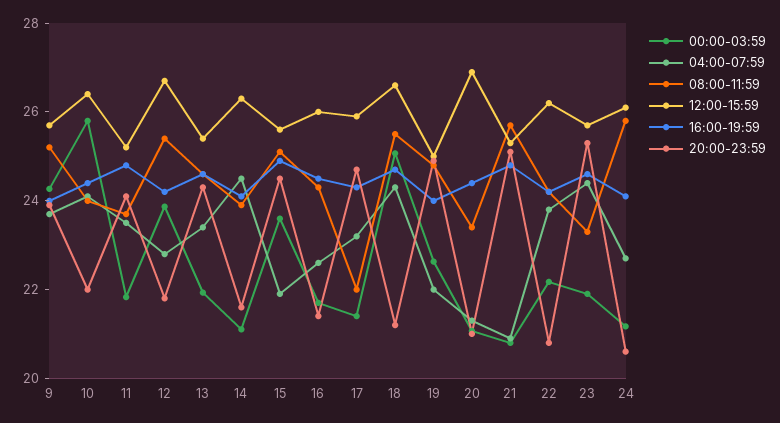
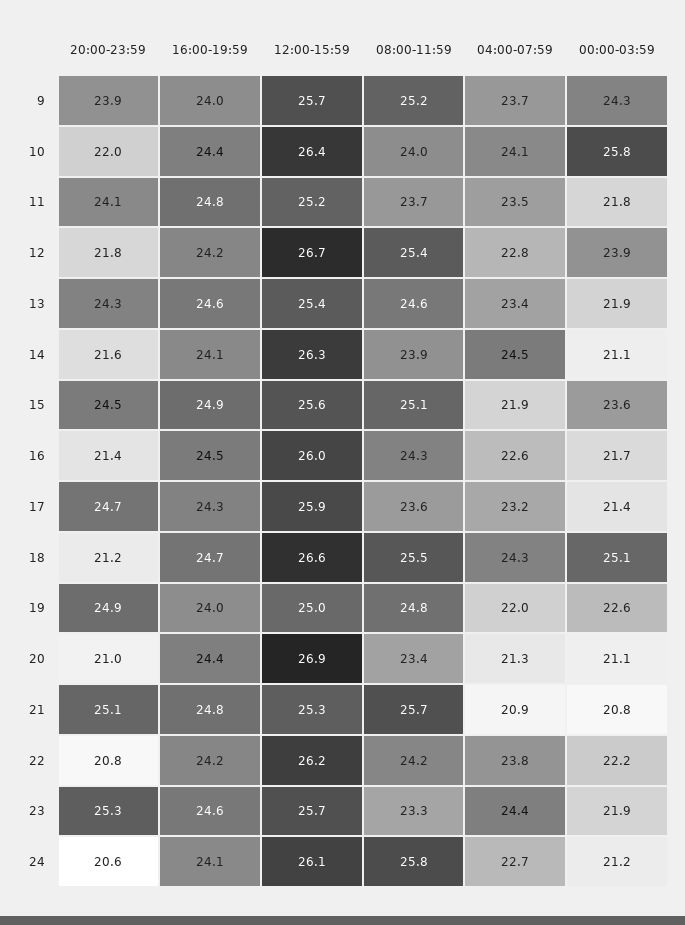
08:00-11:59, 17: 22 -> 23.6

